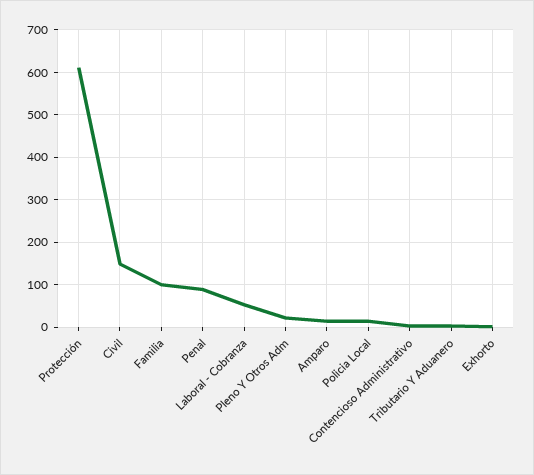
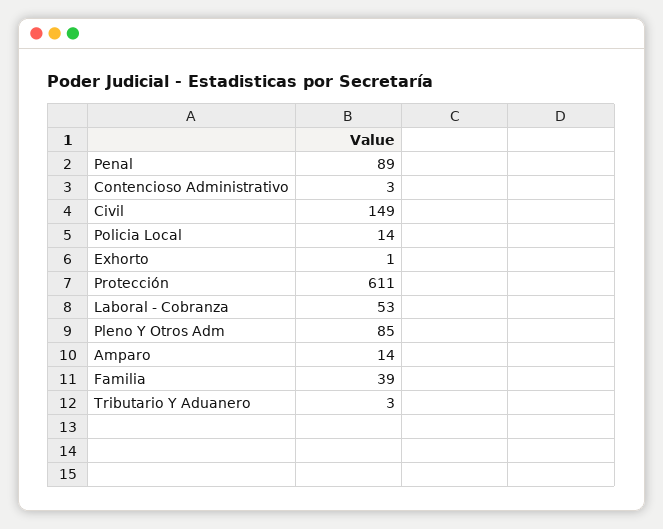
Familia: 100 -> 39
Pleno Y Otros Adm: 20 -> 85

